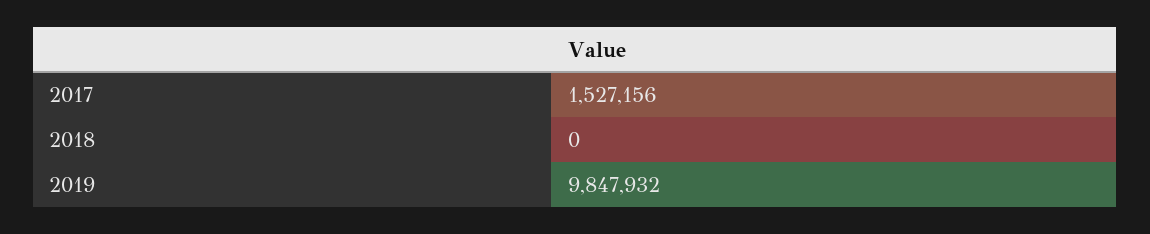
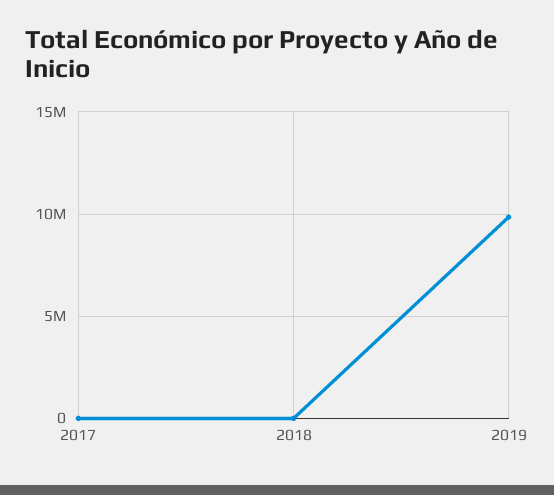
2017: 1527156 -> 0

